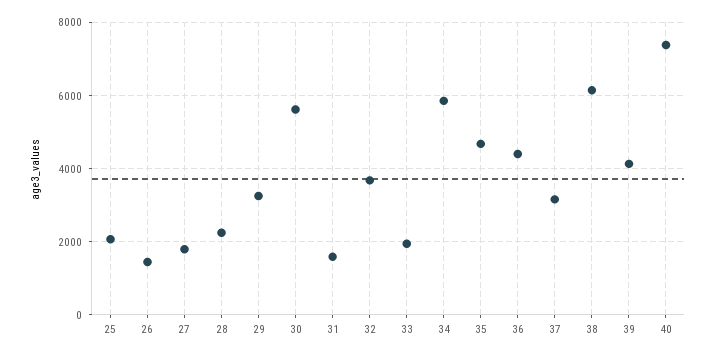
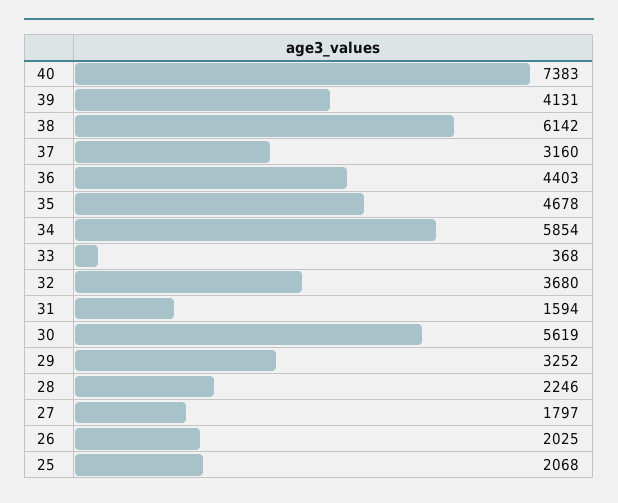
26: 1400 -> 2025
33: 2000 -> 368

